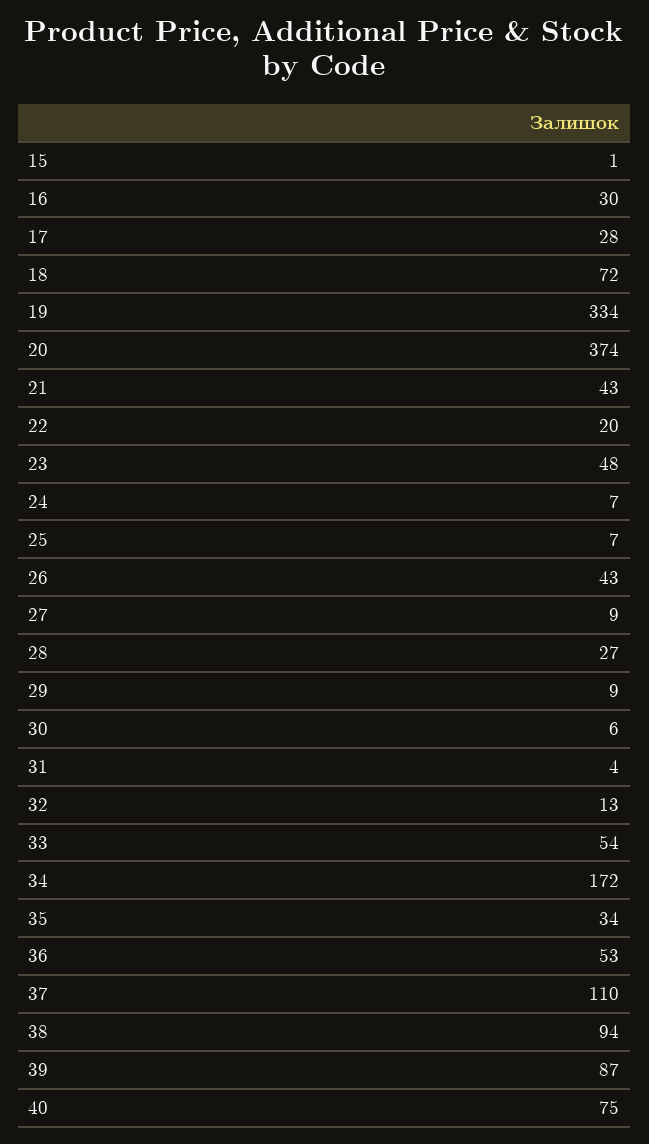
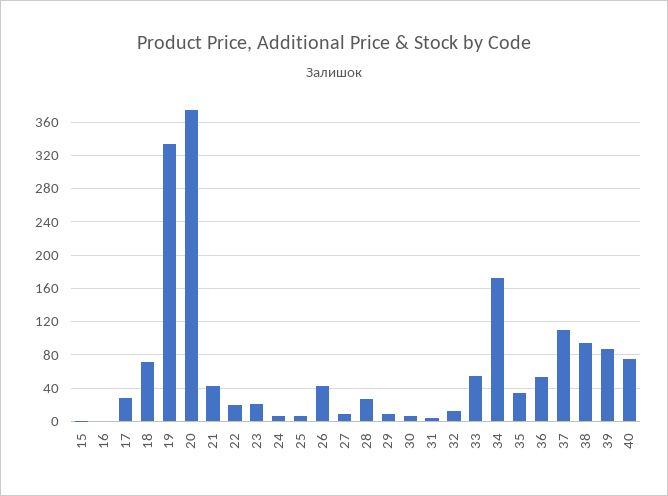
16: 30 -> 0
23: 48 -> 20

